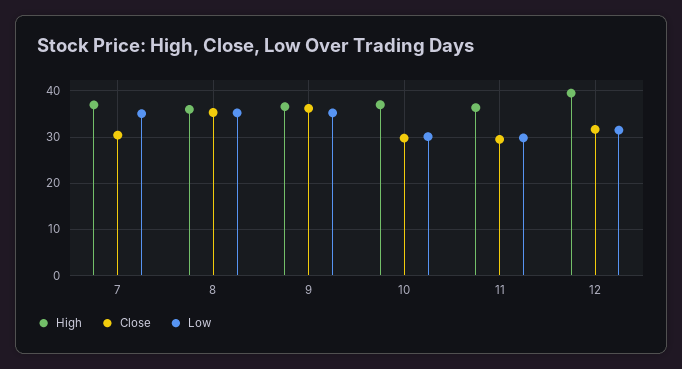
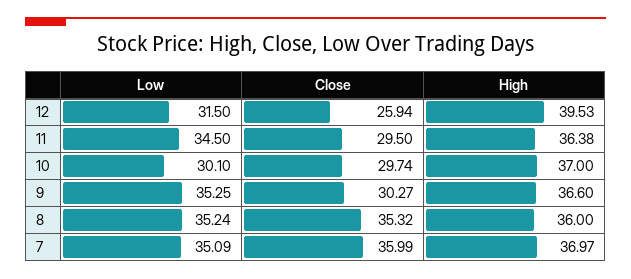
Close, 7: 30 -> 35.99
Close, 9: 36 -> 30.27
Low, 11: 30 -> 34.5
Close, 12: 32 -> 25.94

